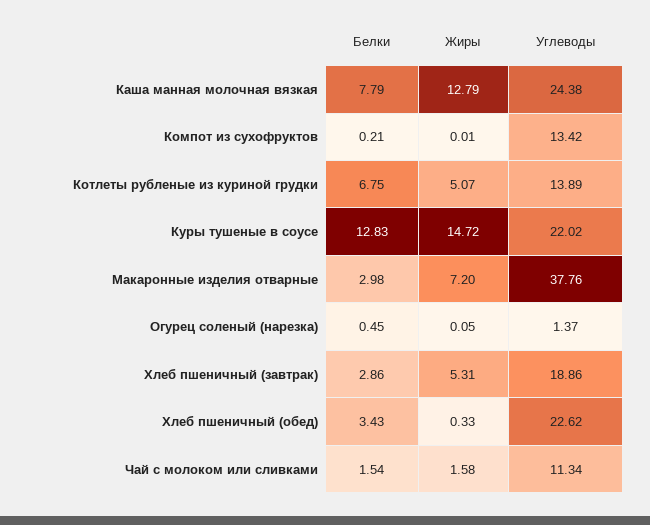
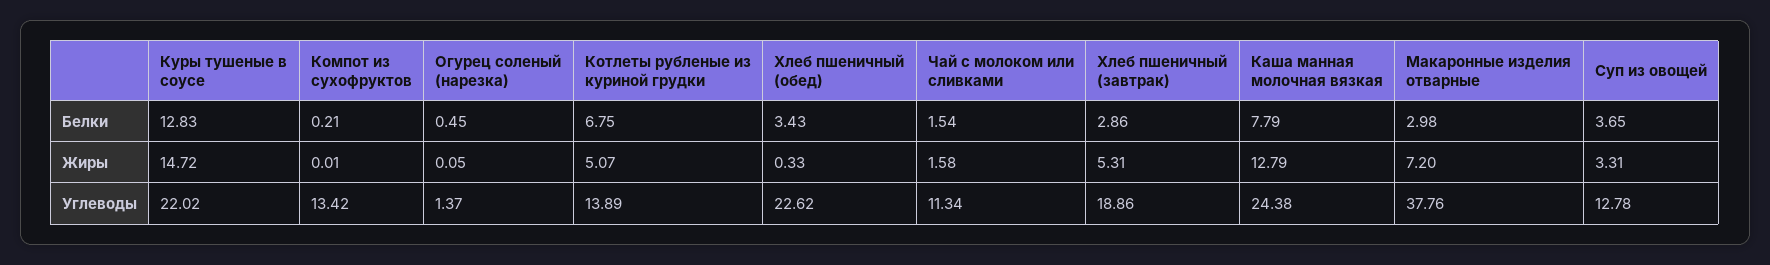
Белки, Суп из овощей: none -> 3.65
Жиры, Суп из овощей: none -> 3.31
Углеводы, Суп из овощей: none -> 12.78

